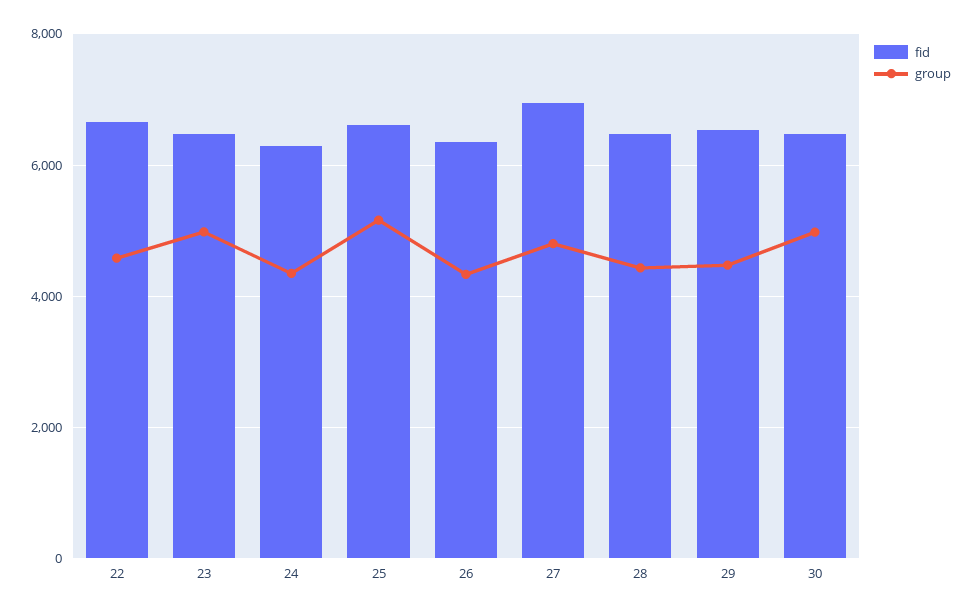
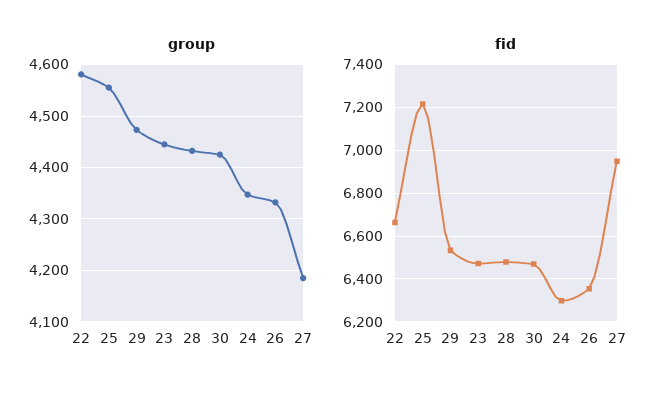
group, 23: 5000 -> 4440
fid, 25: 6600 -> 7200
group, 25: 5200 -> 4560
group, 27: 4800 -> 4180
group, 30: 5000 -> 4420

